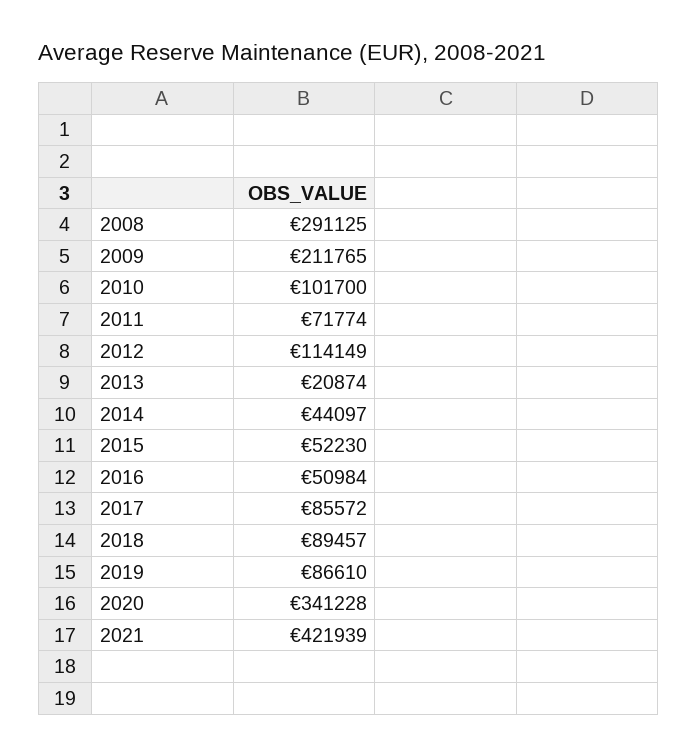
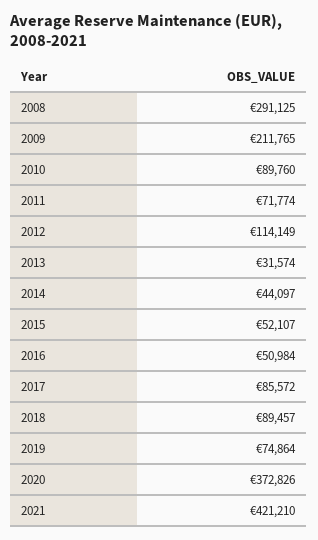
2010: 101700 -> 89760
2013: 20874 -> 31574
2015: 52230 -> 52107
2019: 86610 -> 74864
2020: 341228 -> 372826
2021: 421939 -> 421210

